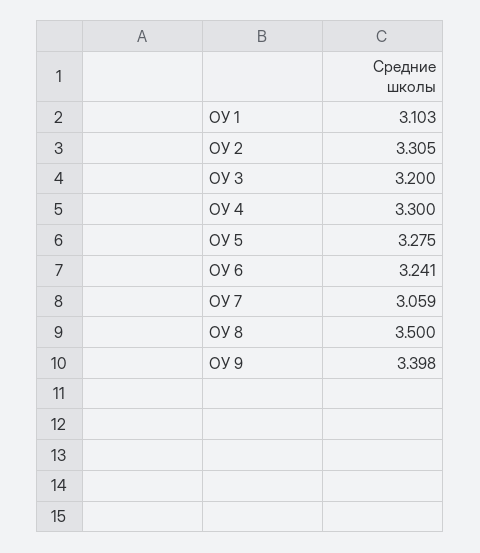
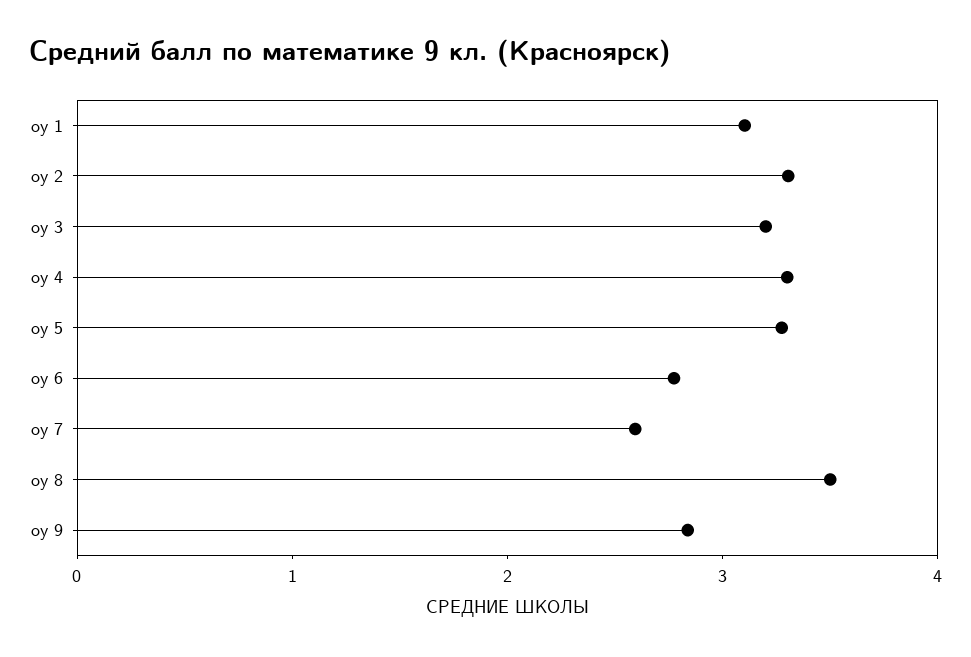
ОУ 6: 3.241 -> 2.8
ОУ 7: 3.059 -> 2.6
ОУ 9: 3.398 -> 2.8

